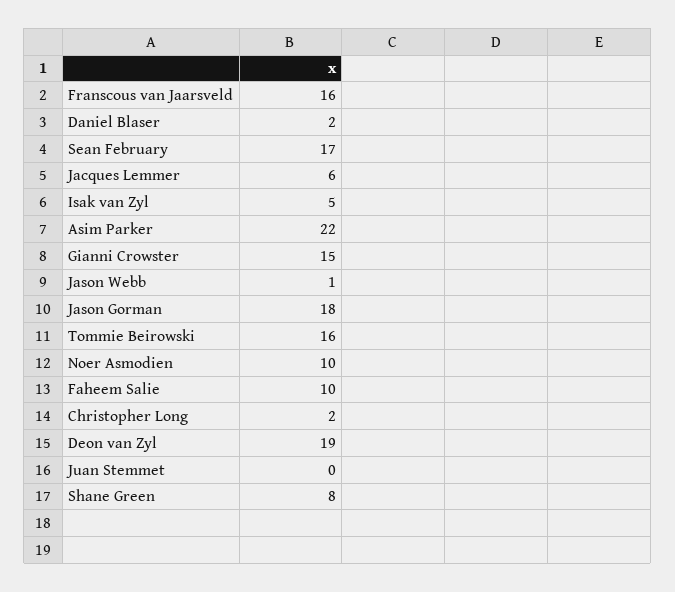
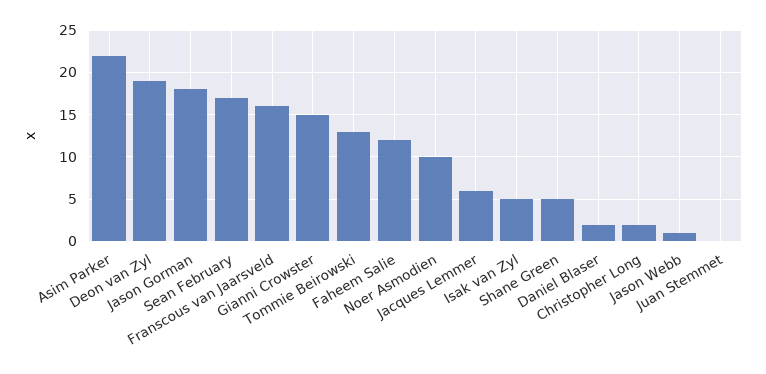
Tommie Beirowski: 16 -> 13
Faheem Salie: 10 -> 12
Shane Green: 8 -> 5

